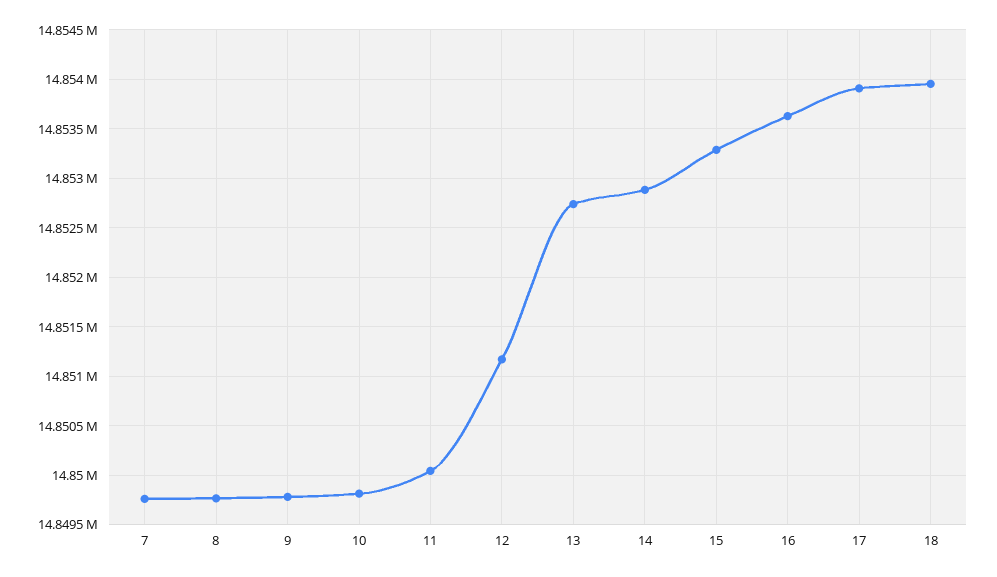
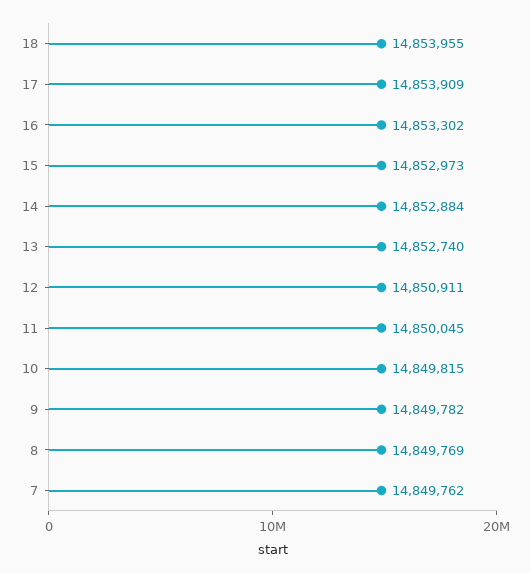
12: 14851200 -> 14850911
15: 14853300 -> 14852973
16: 14853600 -> 14853302

